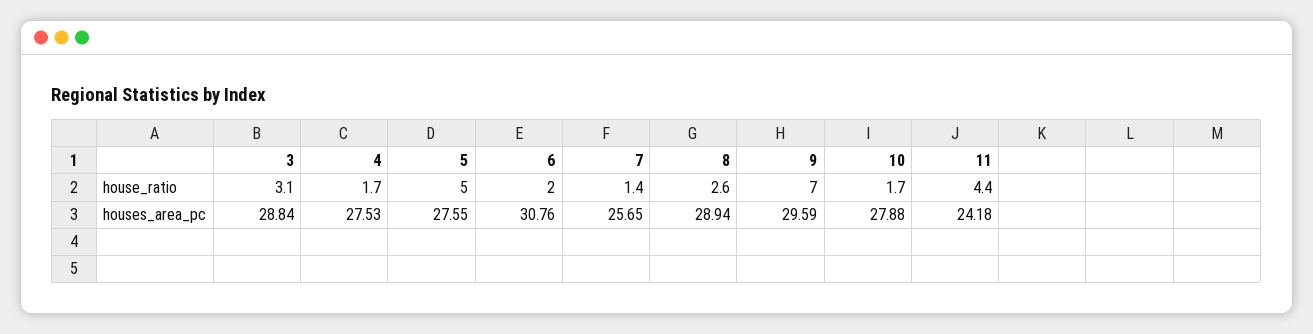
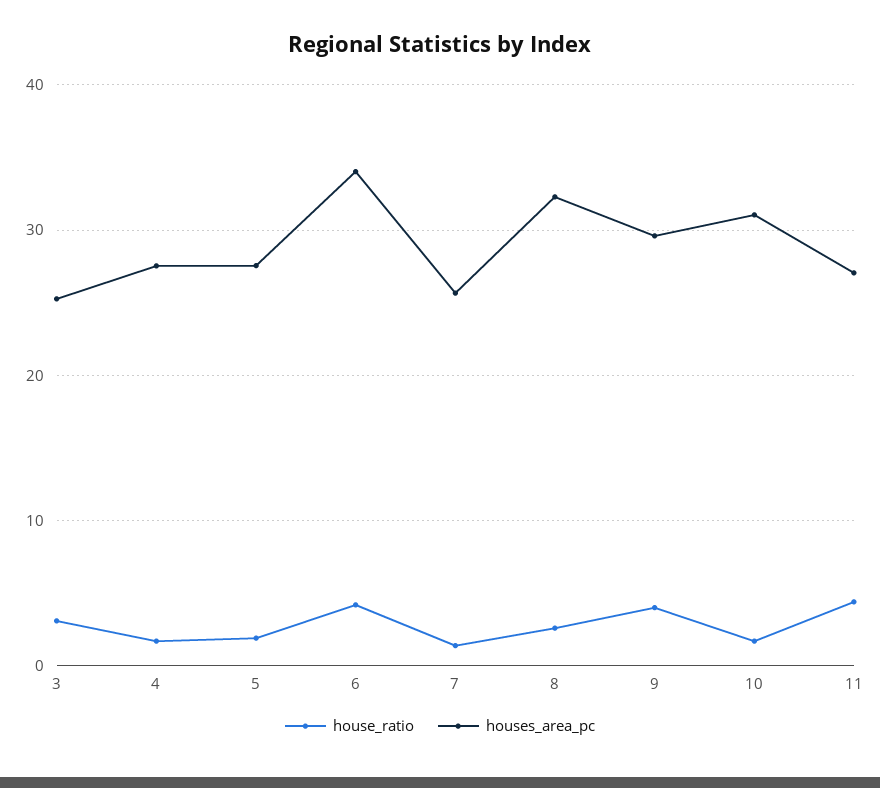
house_ratio, 5: 5 -> 2
house_ratio, 6: 2 -> 4
house_ratio, 9: 7 -> 4
houses_area_pc, 3: 28.84 -> 25
houses_area_pc, 6: 30.76 -> 34
houses_area_pc, 8: 28.94 -> 32
houses_area_pc, 10: 27.88 -> 31
houses_area_pc, 11: 24.18 -> 27

